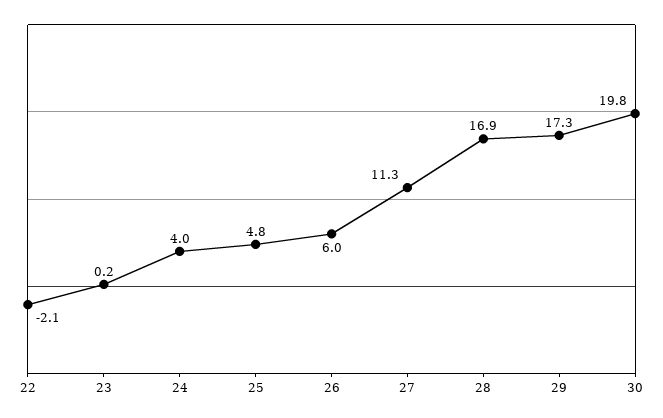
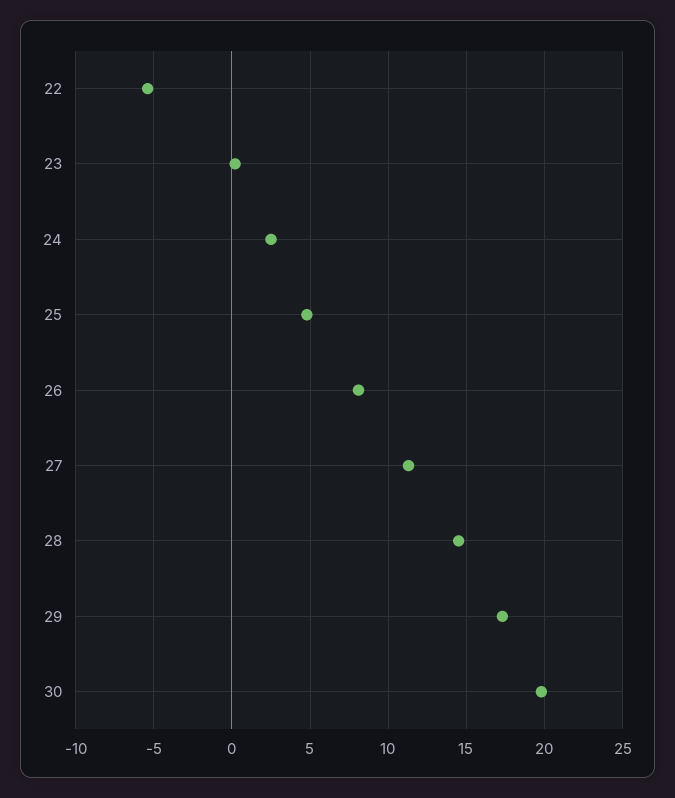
22: -2.1 -> -5.5
24: 4 -> 2.5
26: 6 -> 8
28: 16.9 -> 14.5

